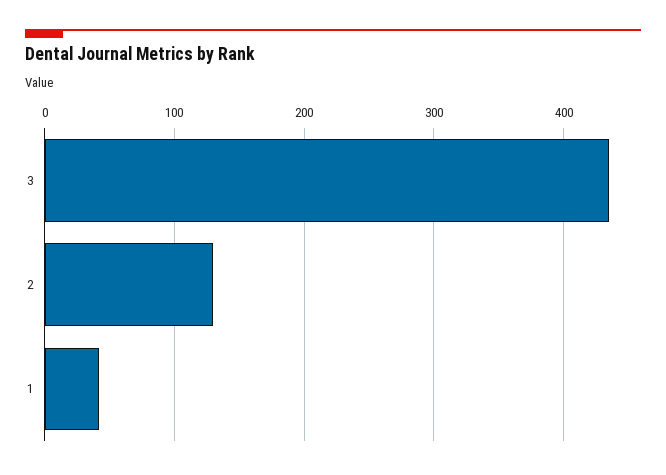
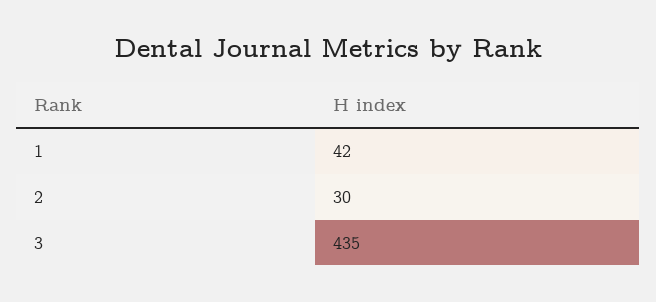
2: 130 -> 30

